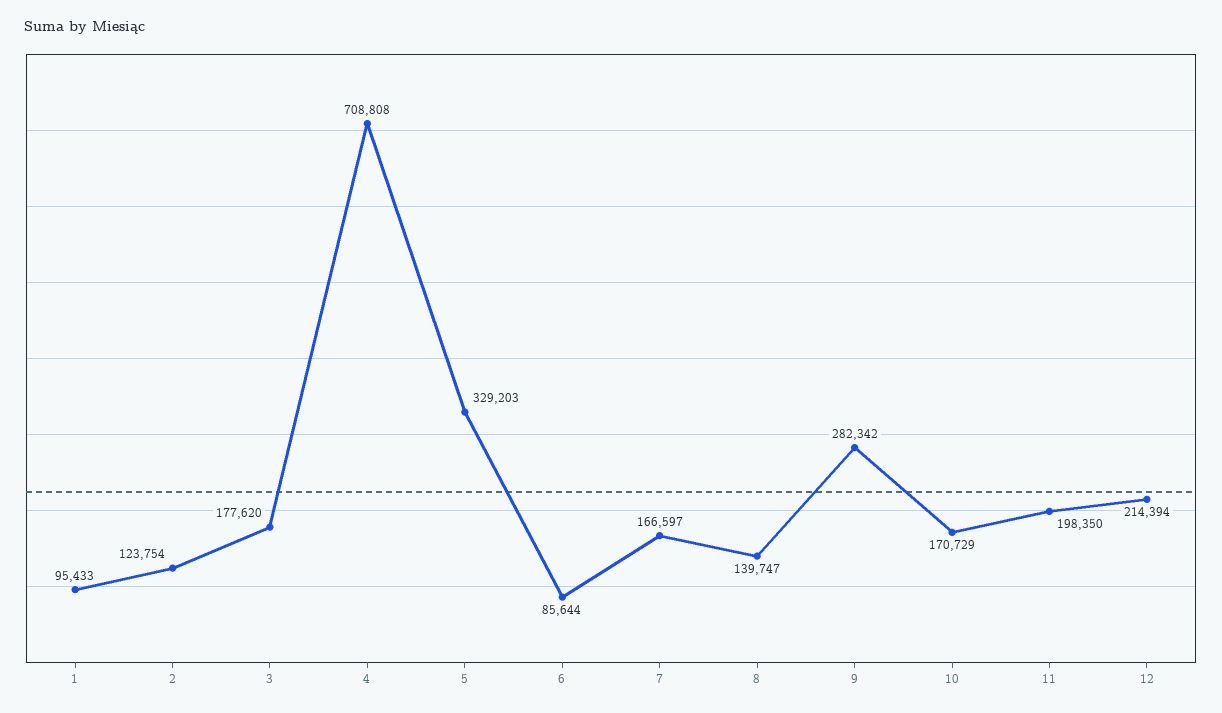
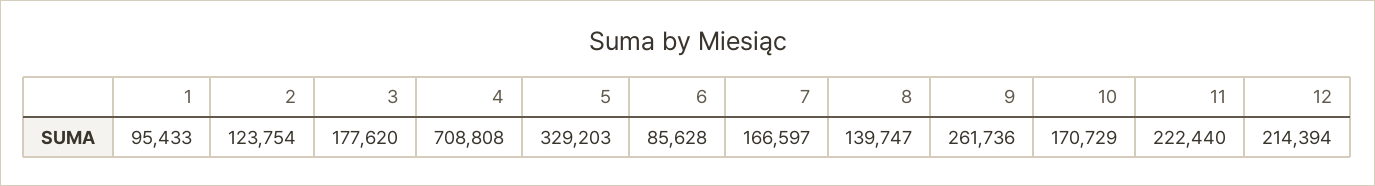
6: 85644 -> 85628
9: 282342 -> 261736
11: 198350 -> 222440

